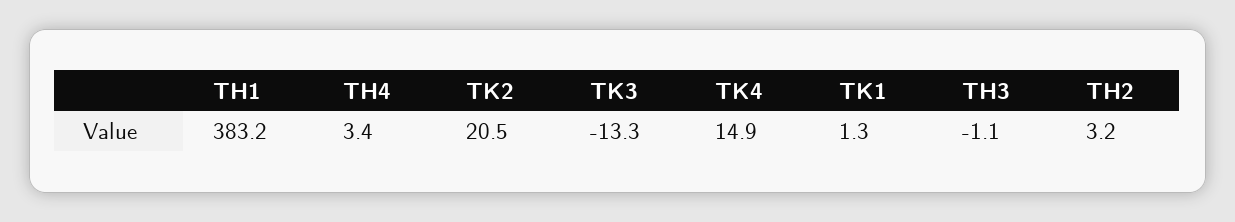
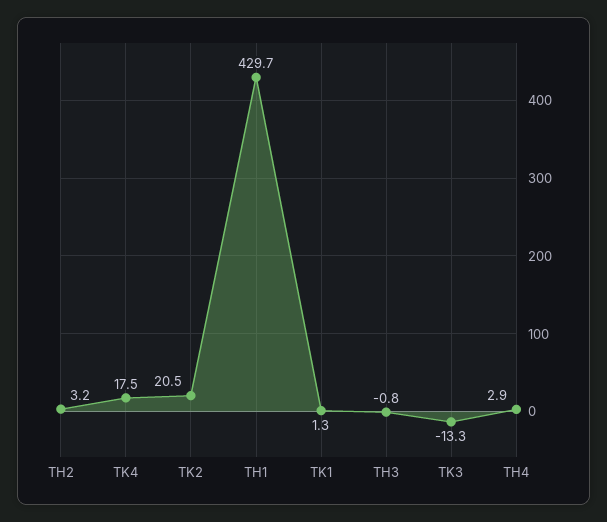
TH1: 383.2 -> 429.7
TH4: 3.4 -> 2.9
TK4: 14.9 -> 17.5
TH3: -1.1 -> -0.8

